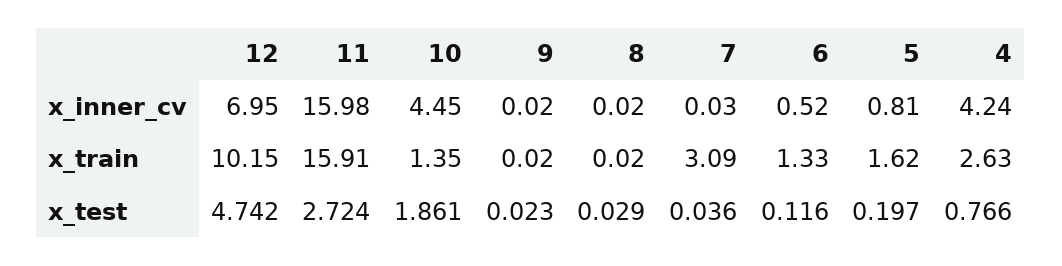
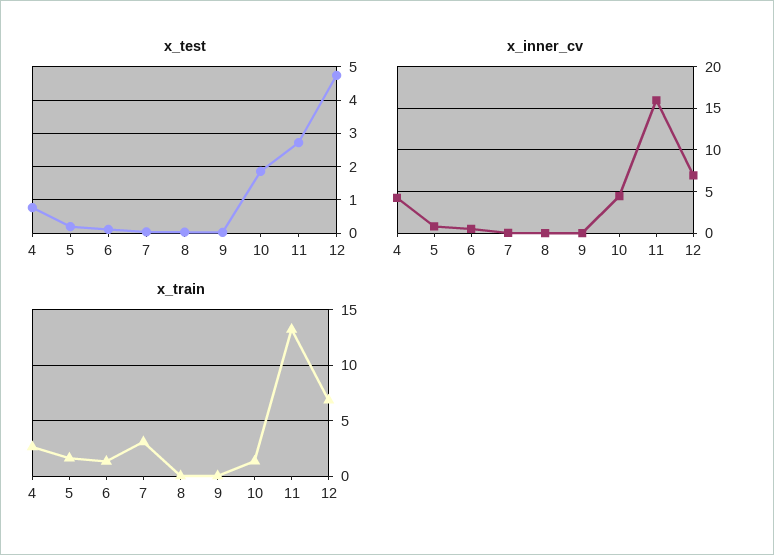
x_train, 12: 10.15 -> 7
x_train, 11: 15.91 -> 13

